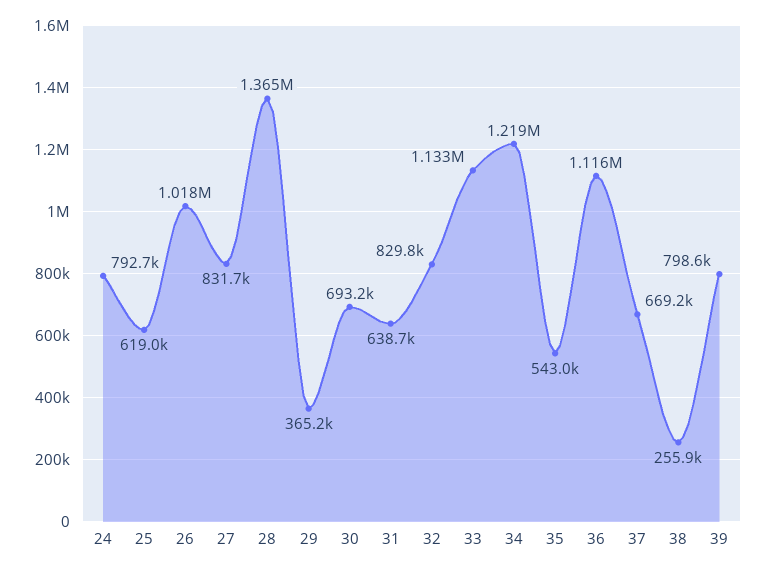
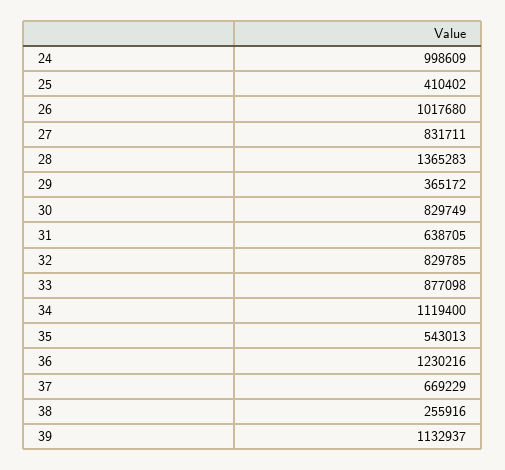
24: 792700 -> 998609
25: 619000 -> 410402
30: 693200 -> 829749
33: 1133000 -> 877098
34: 1219000 -> 1119400
36: 1116000 -> 1230216
39: 798600 -> 1132937

